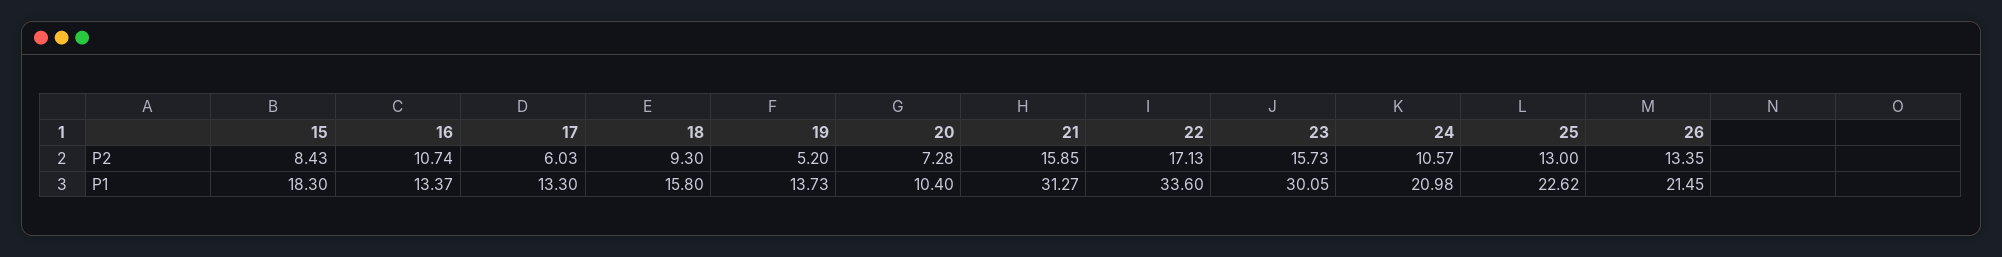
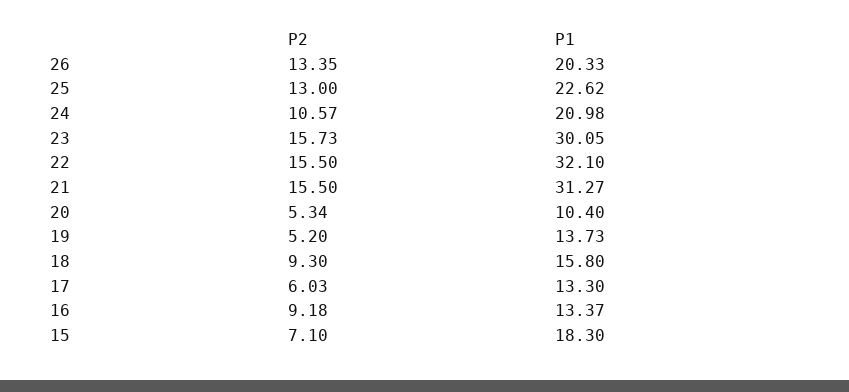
15, P2: 8.43 -> 7.1
16, P2: 10.74 -> 9.18
20, P2: 7.28 -> 5.34
21, P2: 15.85 -> 15.5
22, P2: 17.13 -> 15.5
22, P1: 33.6 -> 32.1
26, P1: 21.45 -> 20.33

